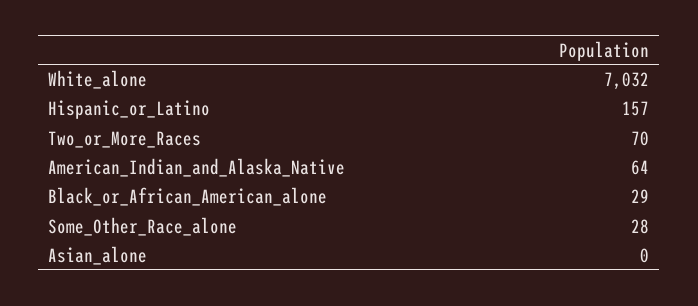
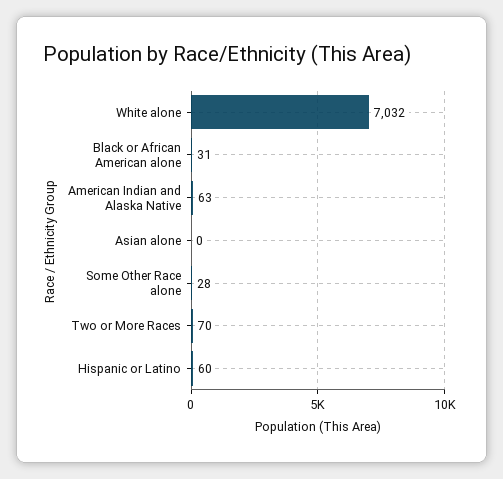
Hispanic_or_Latino: 157 -> 60
American_Indian_and_Alaska_Native: 64 -> 63
Black_or_African_American_alone: 29 -> 31

